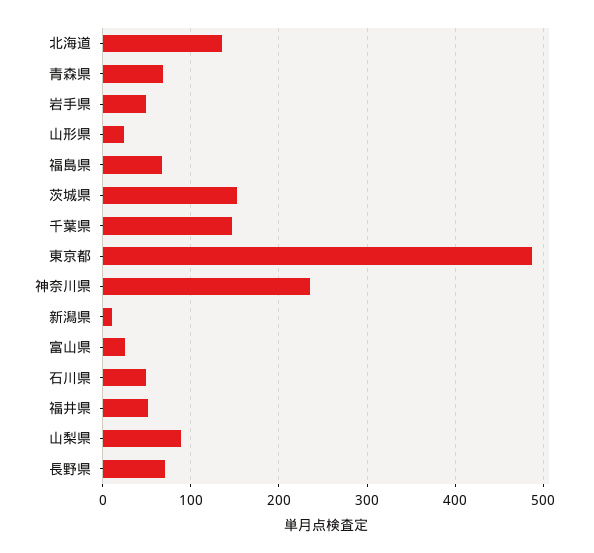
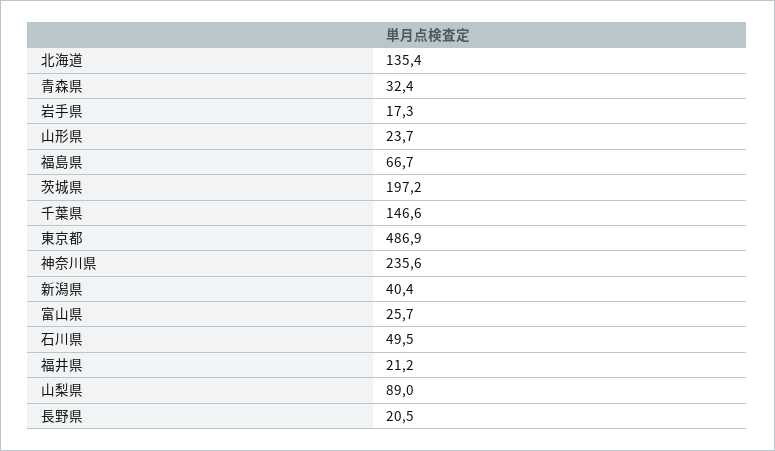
青森県: 70 -> 32.4
岩手県: 50 -> 17.3
茨城県: 150 -> 197.2
新潟県: 10 -> 40.4
福井県: 50 -> 21.2
長野県: 70 -> 20.5

